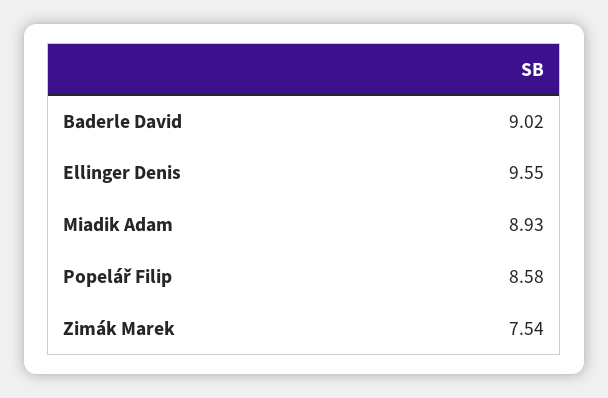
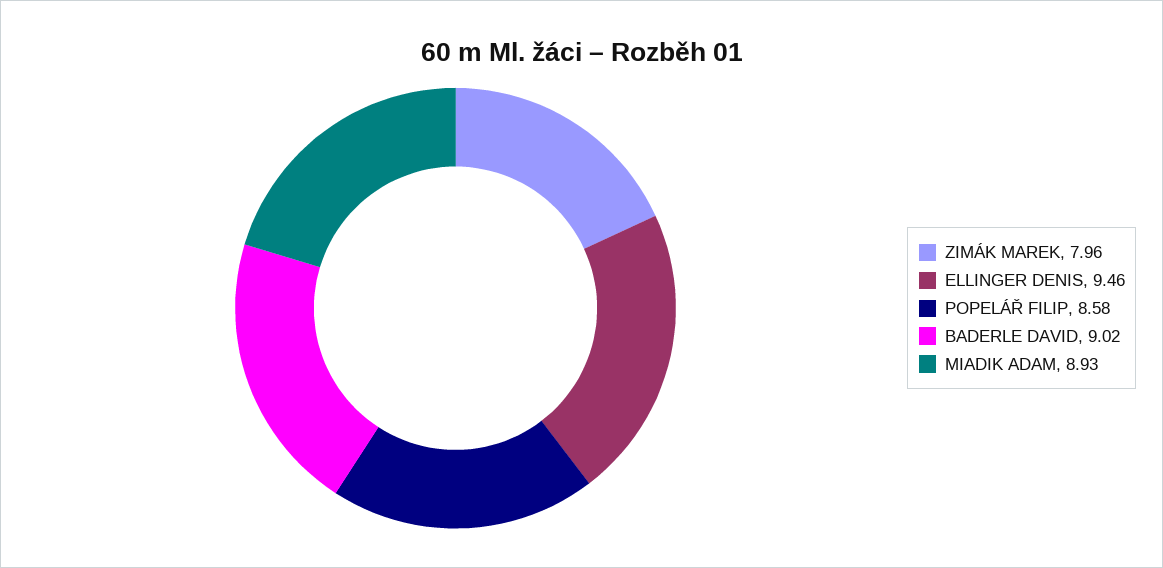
Ellinger Denis: 9.55 -> 9.46
Zimák Marek: 7.54 -> 7.96

